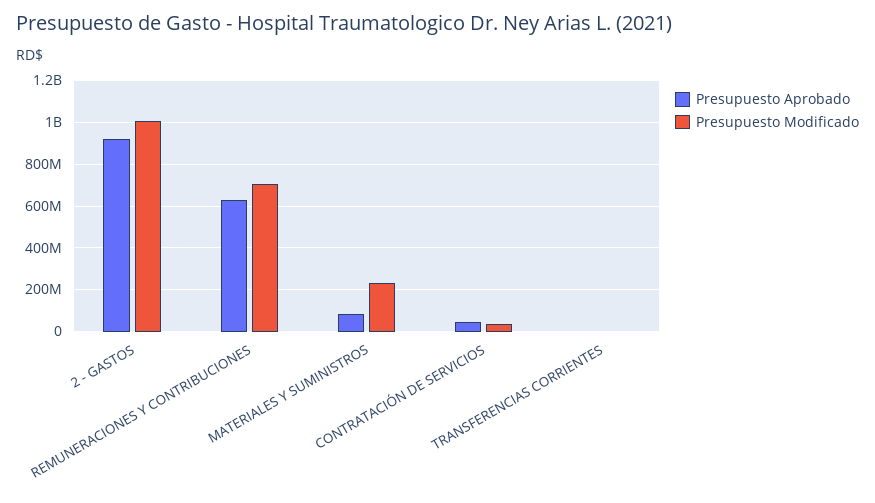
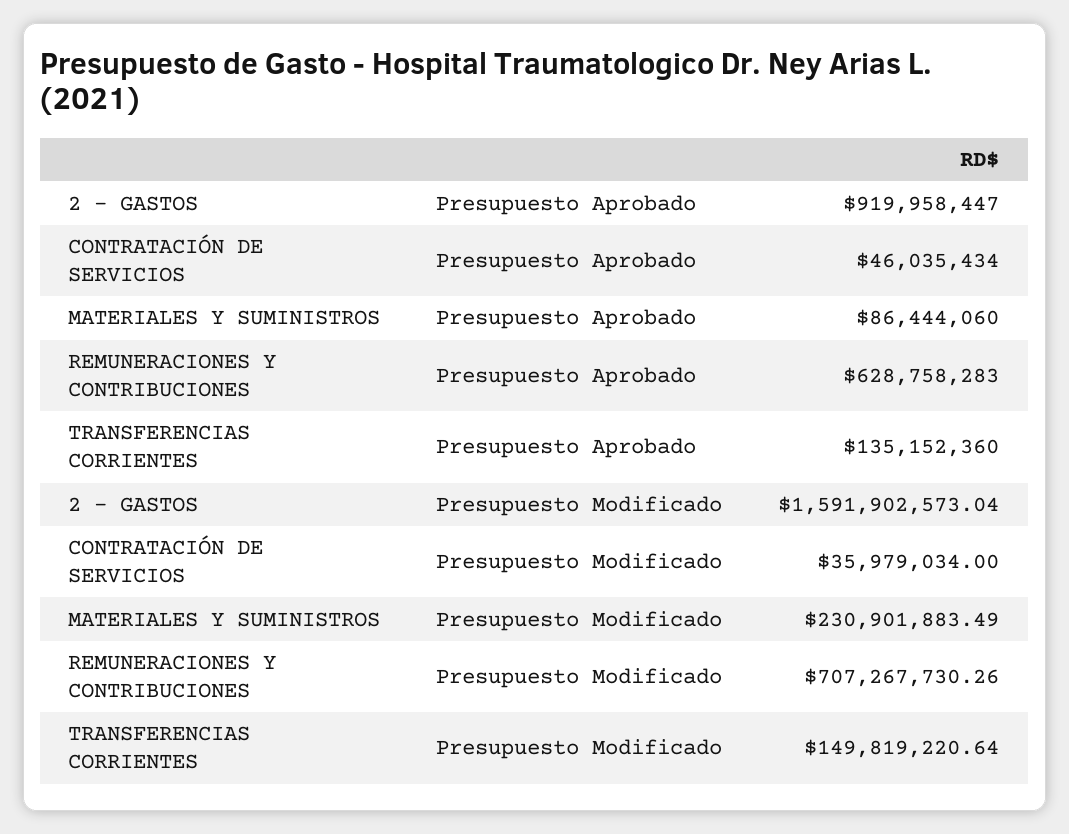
Presupuesto Modificado, 2 - GASTOS: 1000000000 -> 1591902573.04
Presupuesto Aprobado, TRANSFERENCIAS CORRIENTES: 0 -> 135152360
Presupuesto Modificado, TRANSFERENCIAS CORRIENTES: 0 -> 149819220.64

